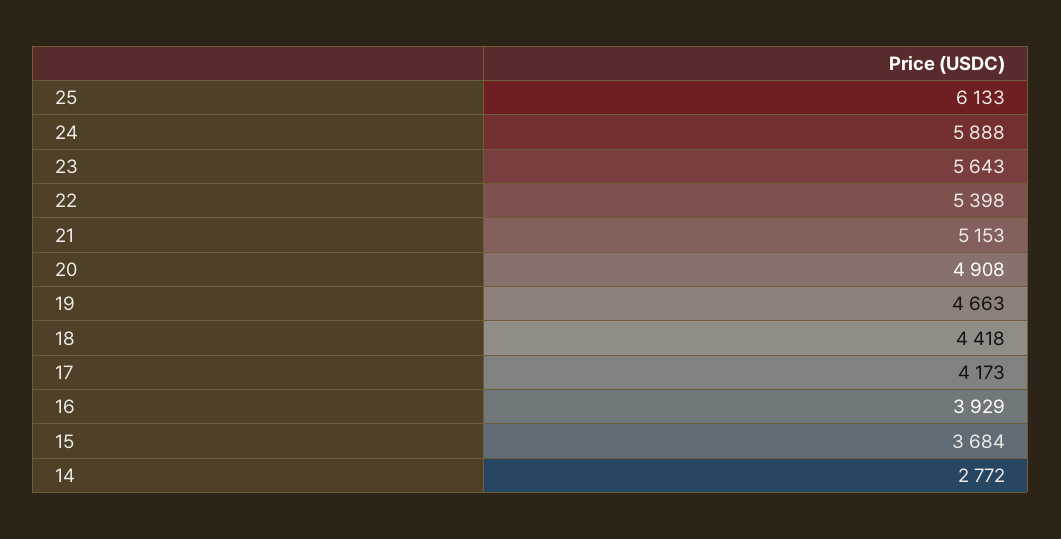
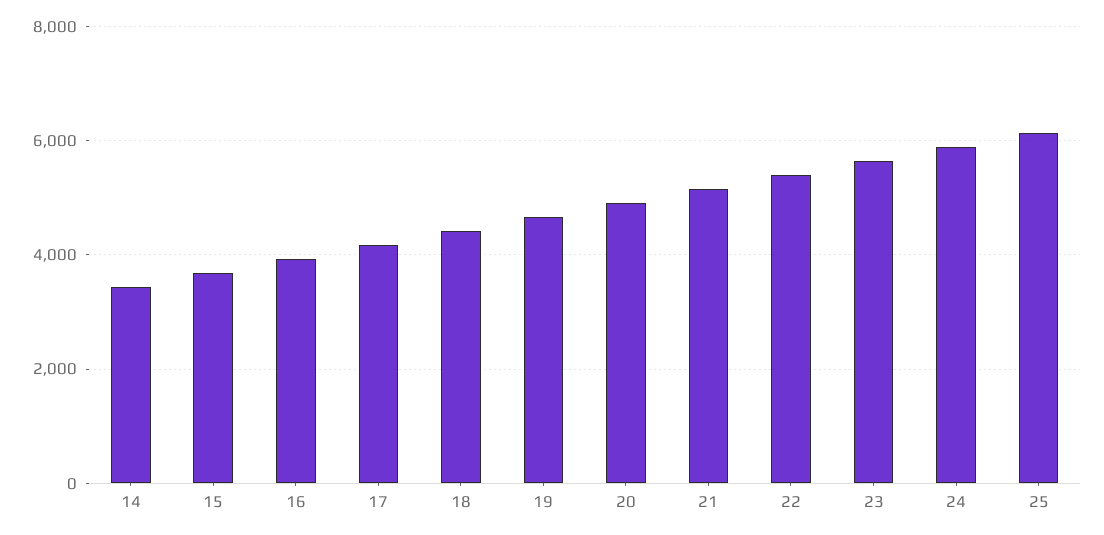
14: 2772 -> 3400

